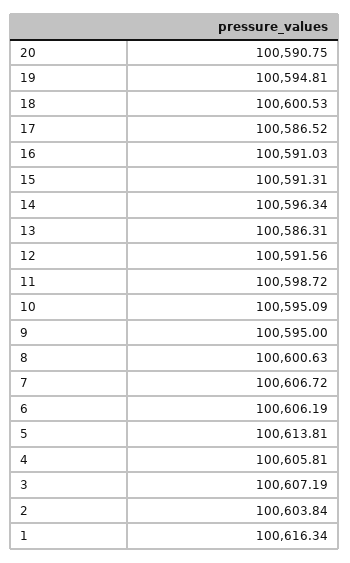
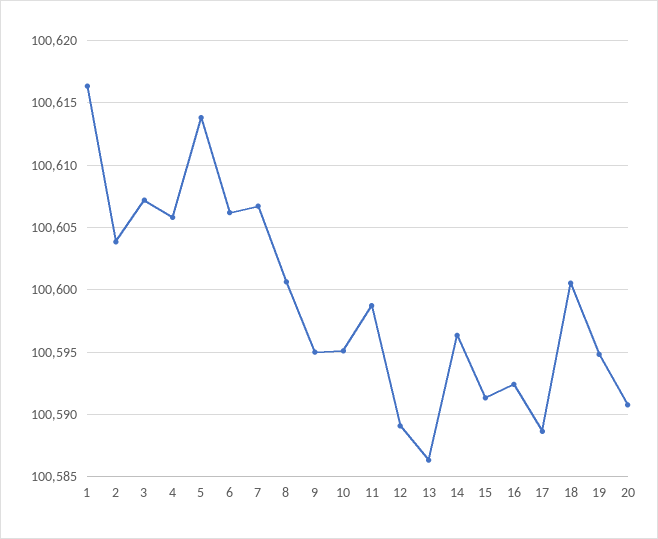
17: 100586.52 -> 100588.5
16: 100591.03 -> 100592.5
12: 100591.56 -> 100589

